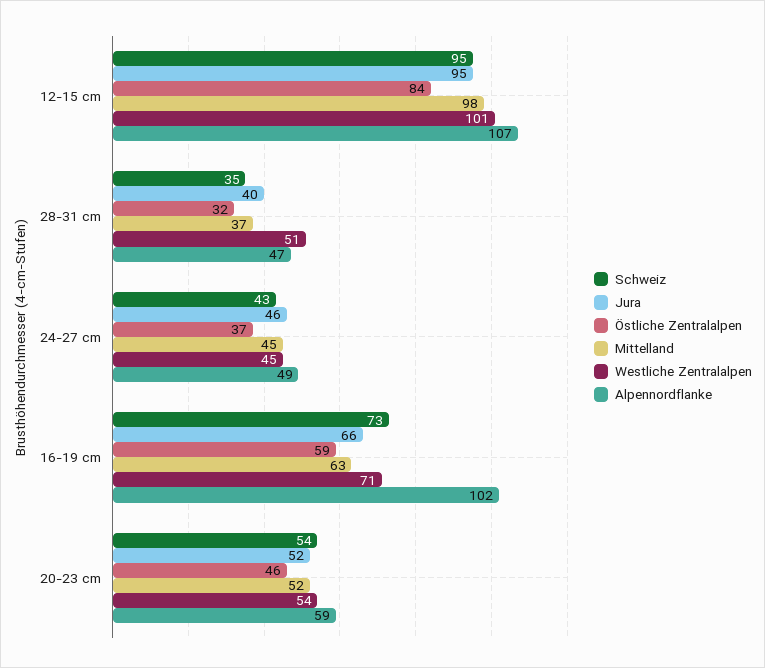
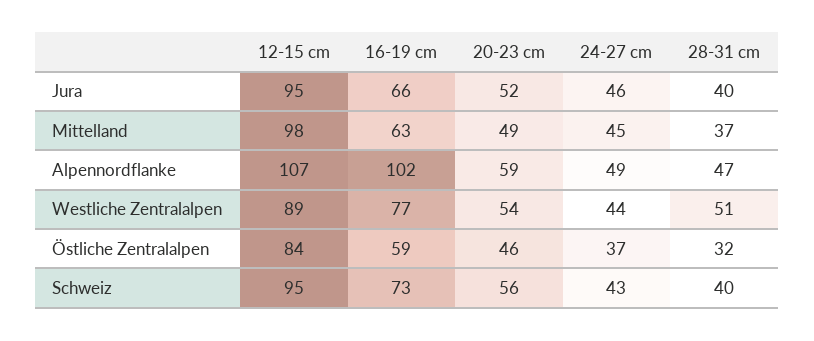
Westliche Zentralalpen, 12-15 cm: 101 -> 89
Schweiz, 28-31 cm: 35 -> 40
Westliche Zentralalpen, 24-27 cm: 45 -> 44
Westliche Zentralalpen, 16-19 cm: 71 -> 77
Schweiz, 20-23 cm: 54 -> 56
Mittelland, 20-23 cm: 52 -> 49

